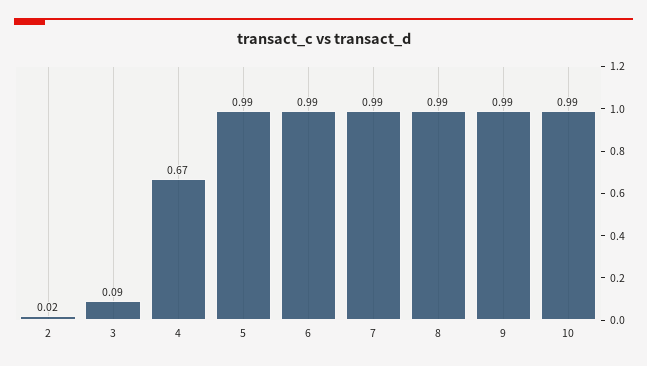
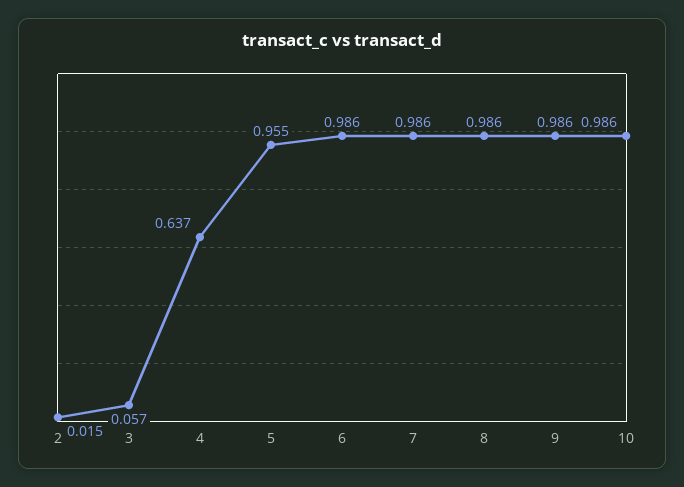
3: 0.09 -> 0.057
4: 0.67 -> 0.637
5: 0.99 -> 0.955

